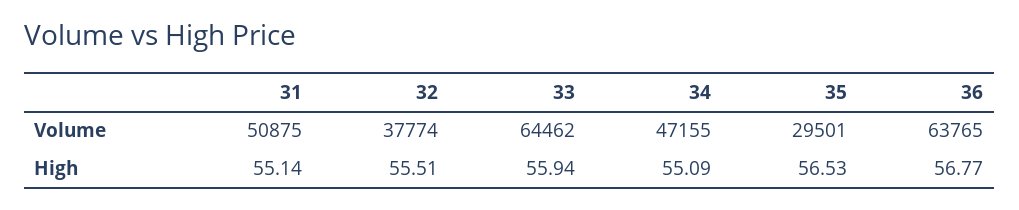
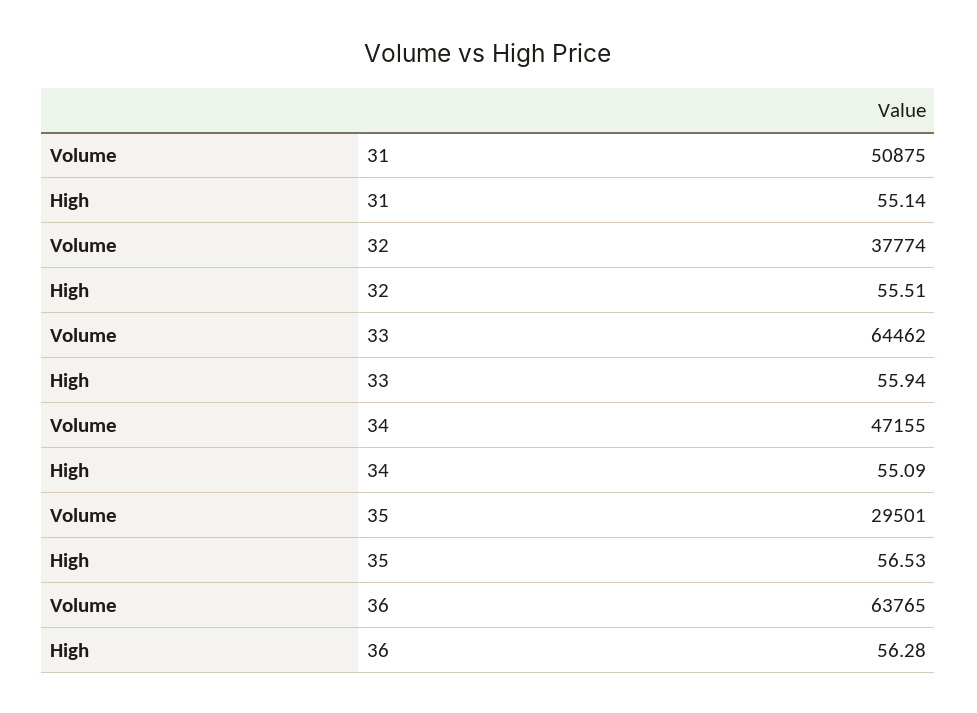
36, High: 56.77 -> 56.28

